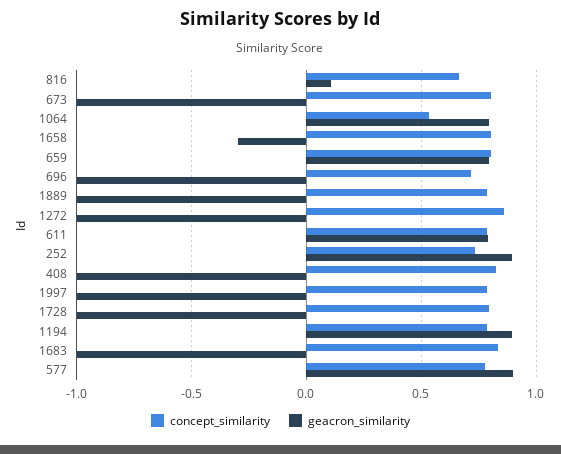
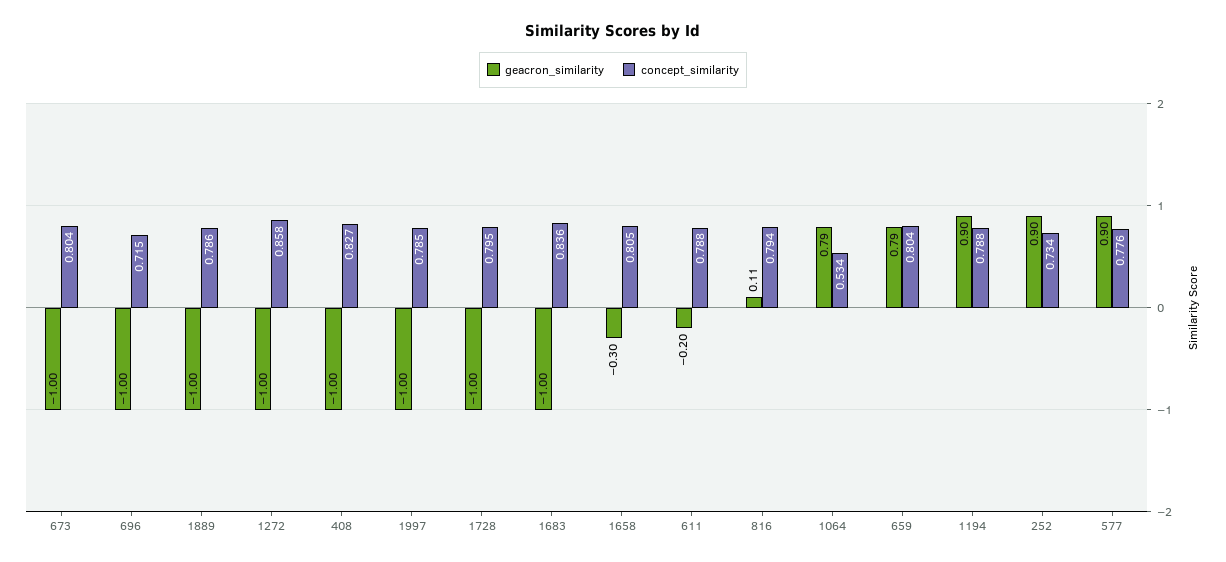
concept_similarity, 816: 0.65 -> 0.794
geacron_similarity, 611: 0.8 -> -0.2

